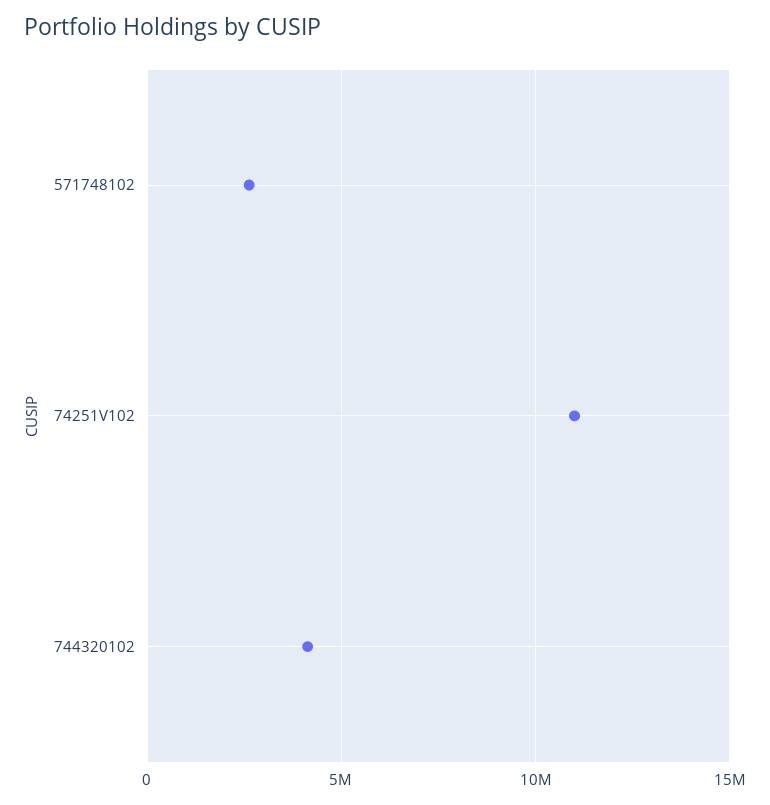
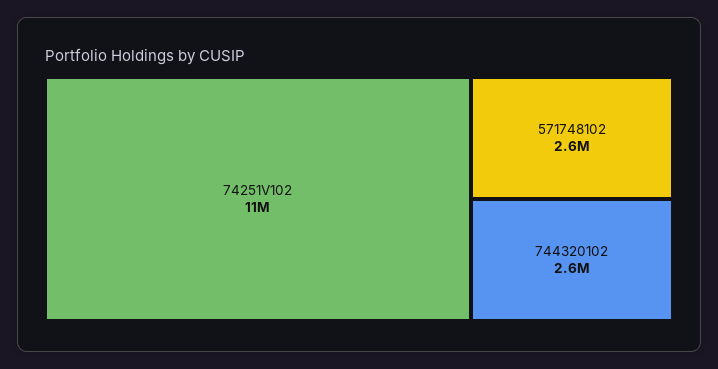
744320102: 4000000 -> 2600000

